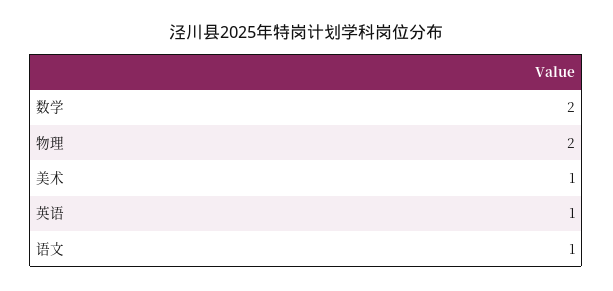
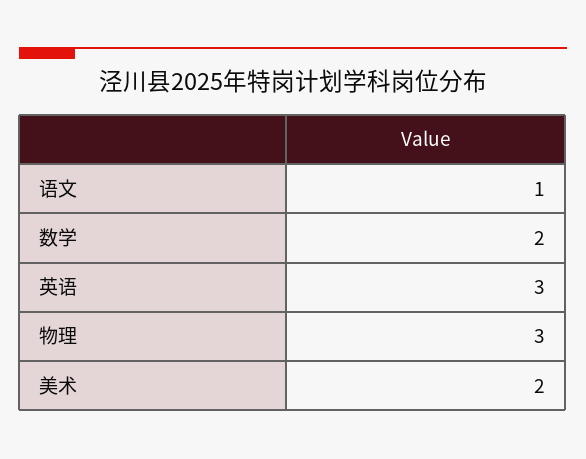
物理: 2 -> 3
美术: 1 -> 2
英语: 1 -> 3

